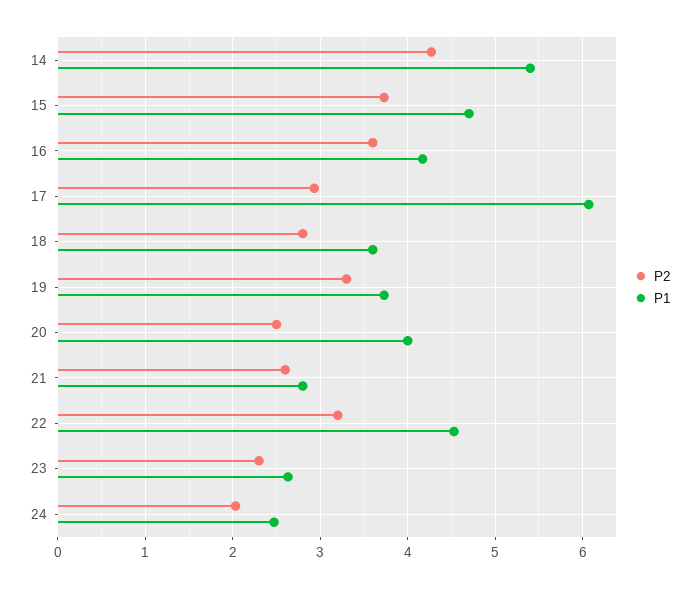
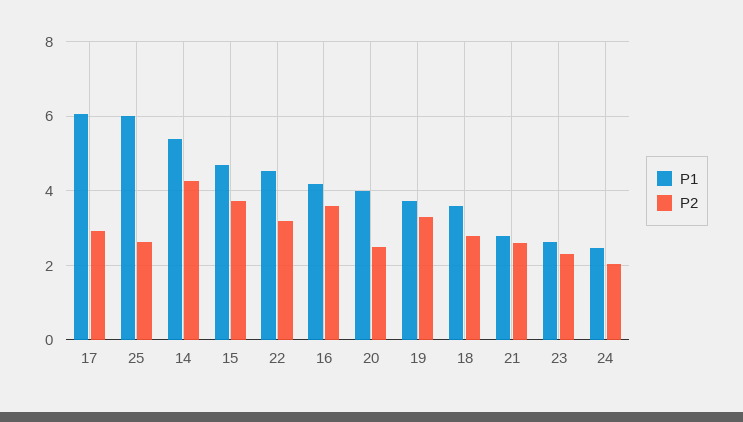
P1, 25: none -> 6
P2, 25: none -> 2.6

